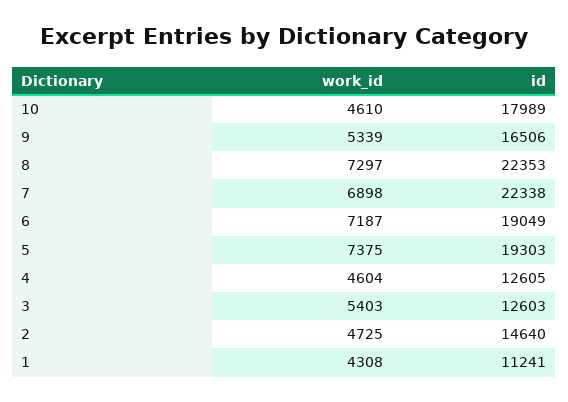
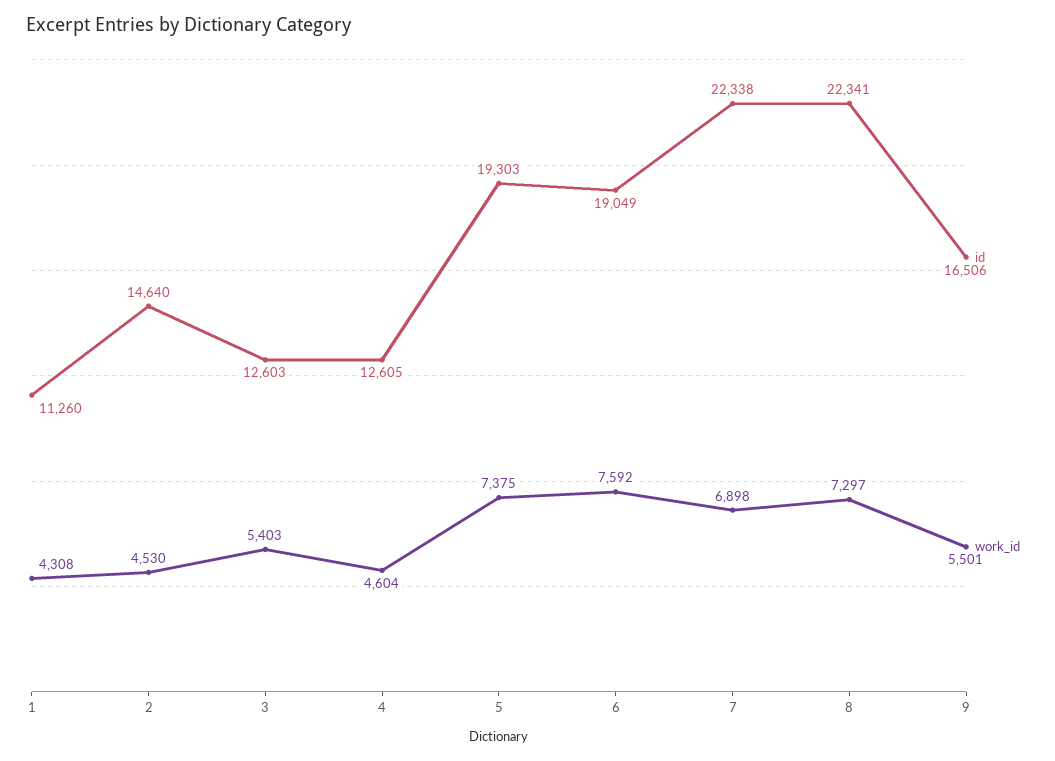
work_id, 10: 4610 -> none
id, 10: 17989 -> none
work_id, 9: 5339 -> 5501
id, 8: 22353 -> 22341
work_id, 6: 7187 -> 7592
work_id, 2: 4725 -> 4530
id, 1: 11241 -> 11260

